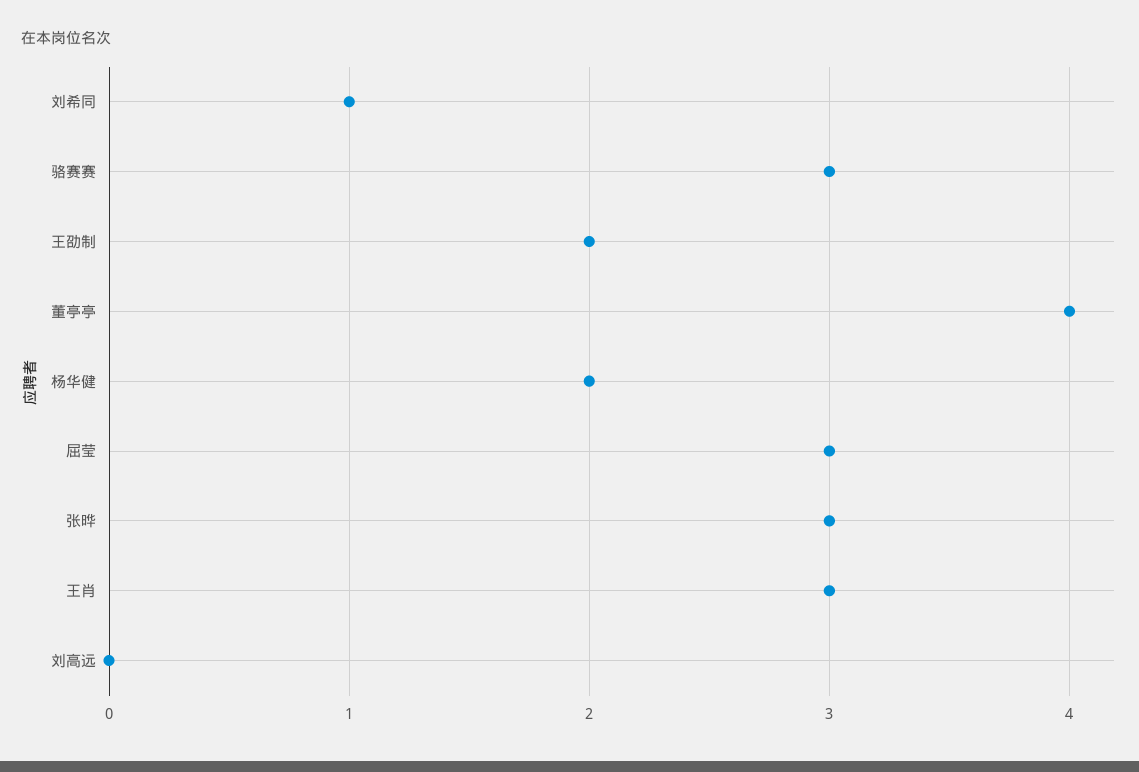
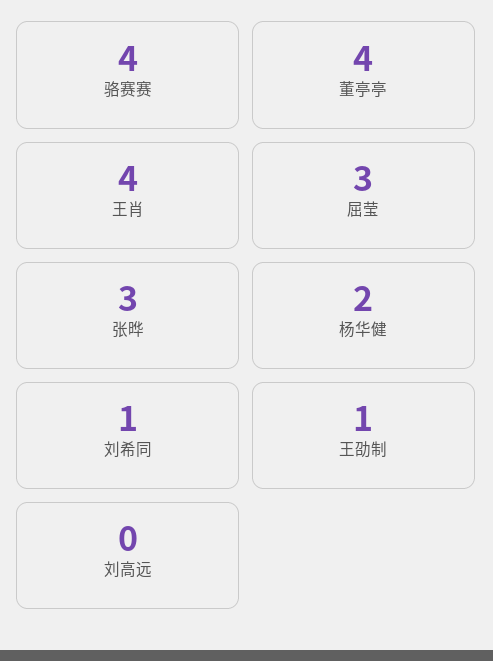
骆赛赛: 3 -> 4
王劭制: 2 -> 1
王肖: 3 -> 4

